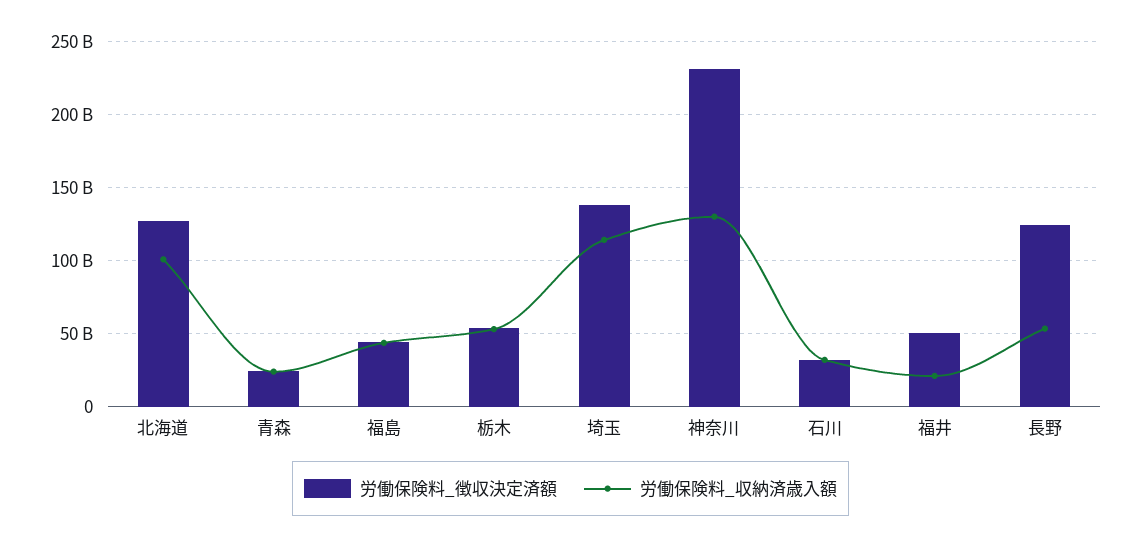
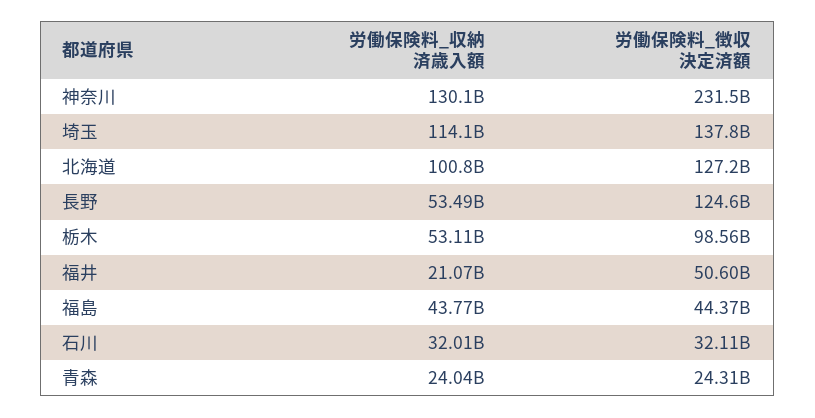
労働保険料_徴収決定済額, 栃木: 55000000000 -> 98560000000

